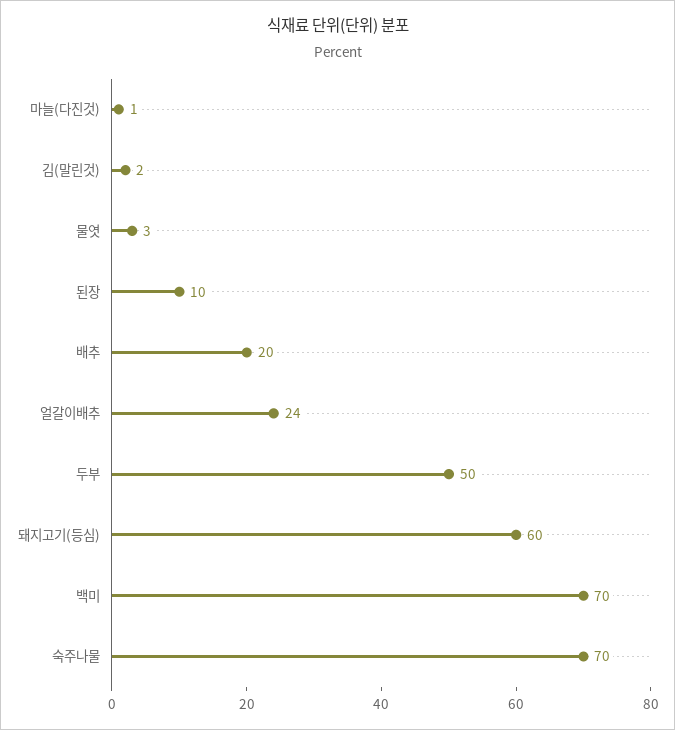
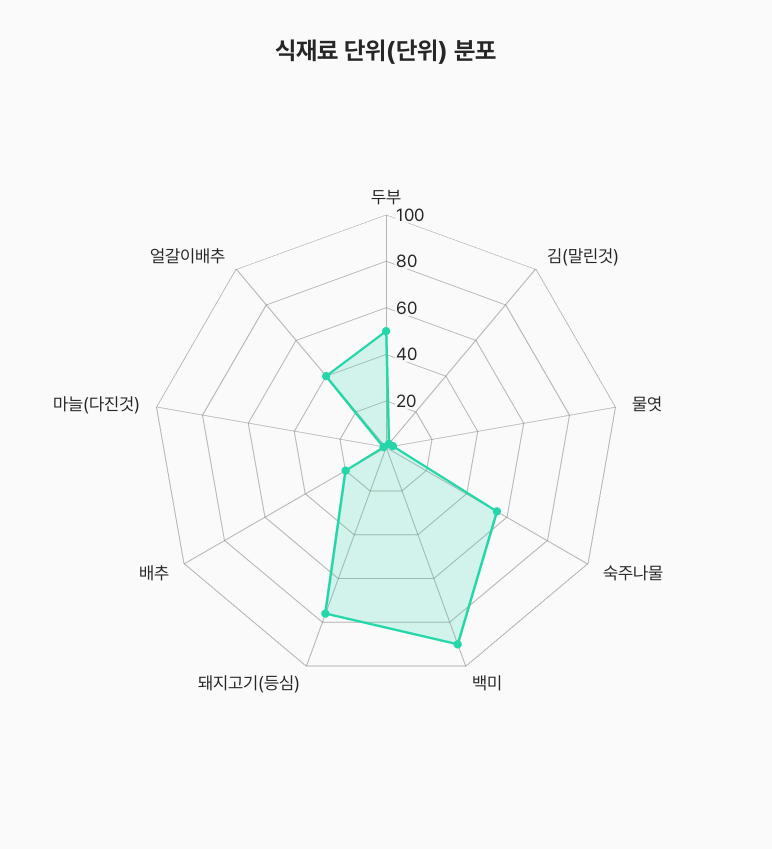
된장: 10 -> none
얼갈이배추: 24 -> 40
돼지고기(등심): 60 -> 75
백미: 70 -> 90
숙주나물: 70 -> 55

